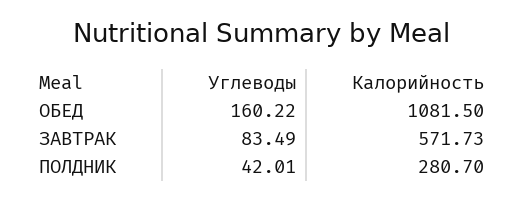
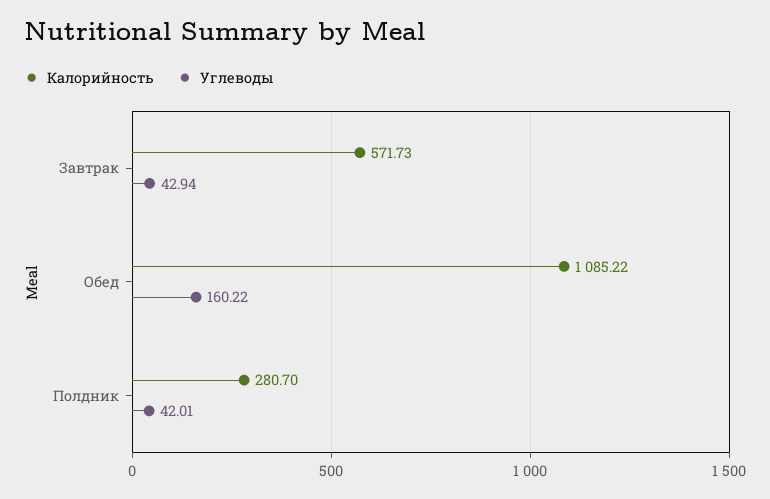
Калорийность, ОБЕД: 1081.5 -> 1085.22
Углеводы, ЗАВТРАК: 83.49 -> 42.94

